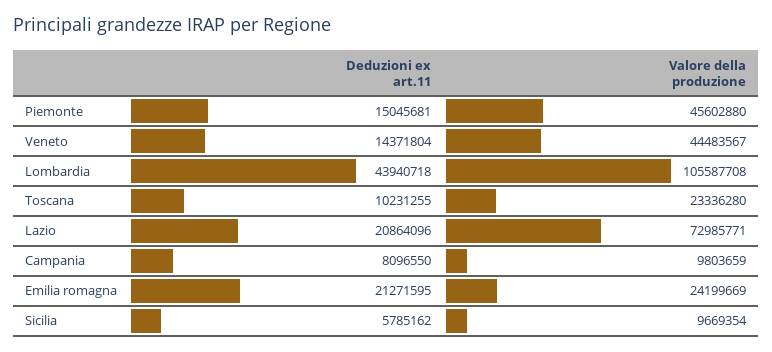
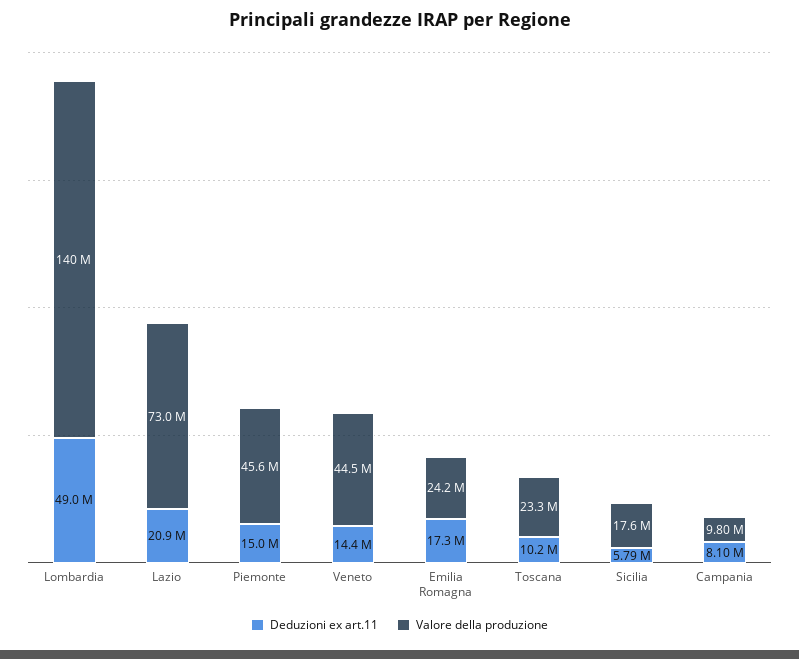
Deduzioni ex art.11, Lombardia: 43940718 -> 49000000
Valore della produzione, Lombardia: 105587708 -> 140000000
Deduzioni ex art.11, Emilia romagna: 21271595 -> 17300000
Valore della produzione, Sicilia: 9669354 -> 17600000

